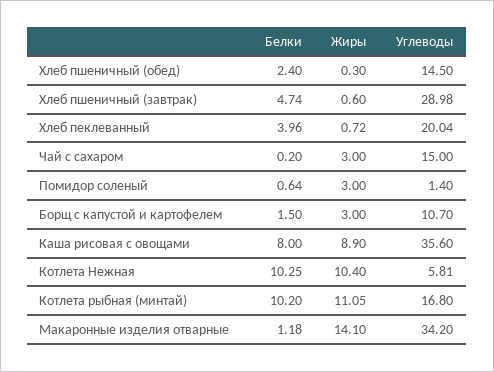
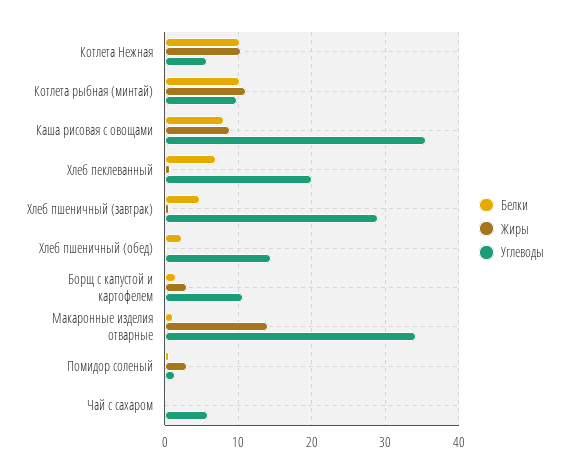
Белки, Хлеб пеклеванный: 3.96 -> 7
Жиры, Чай с сахаром: 3 -> 0
Углеводы, Чай с сахаром: 15 -> 6
Углеводы, Котлета рыбная (минтай): 16.8 -> 10

